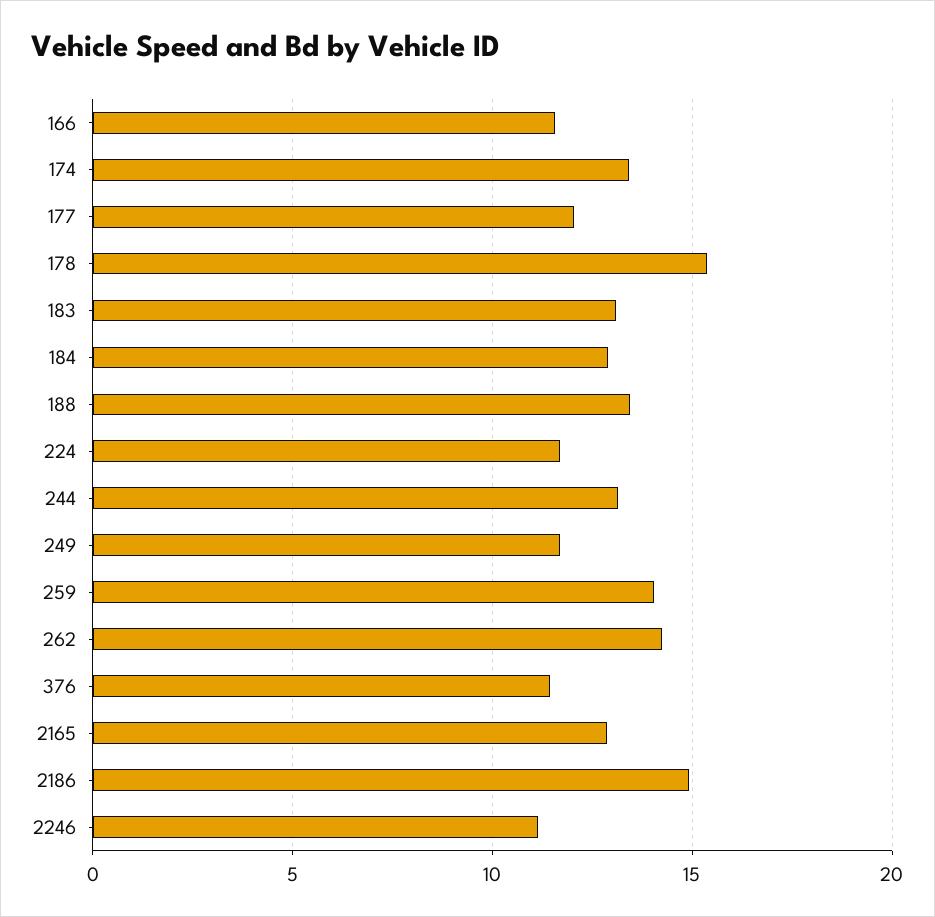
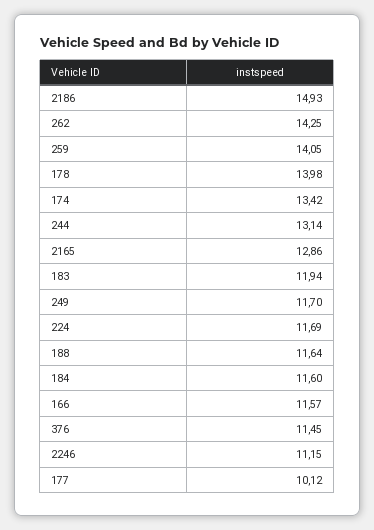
177: 12 -> 10.12
178: 15.5 -> 13.98
183: 13 -> 11.94
184: 13 -> 11.6
188: 13.5 -> 11.64

